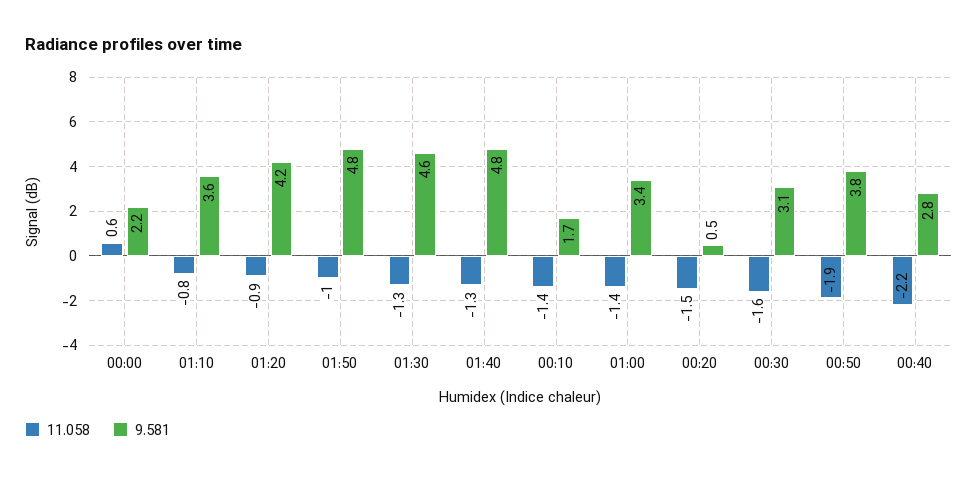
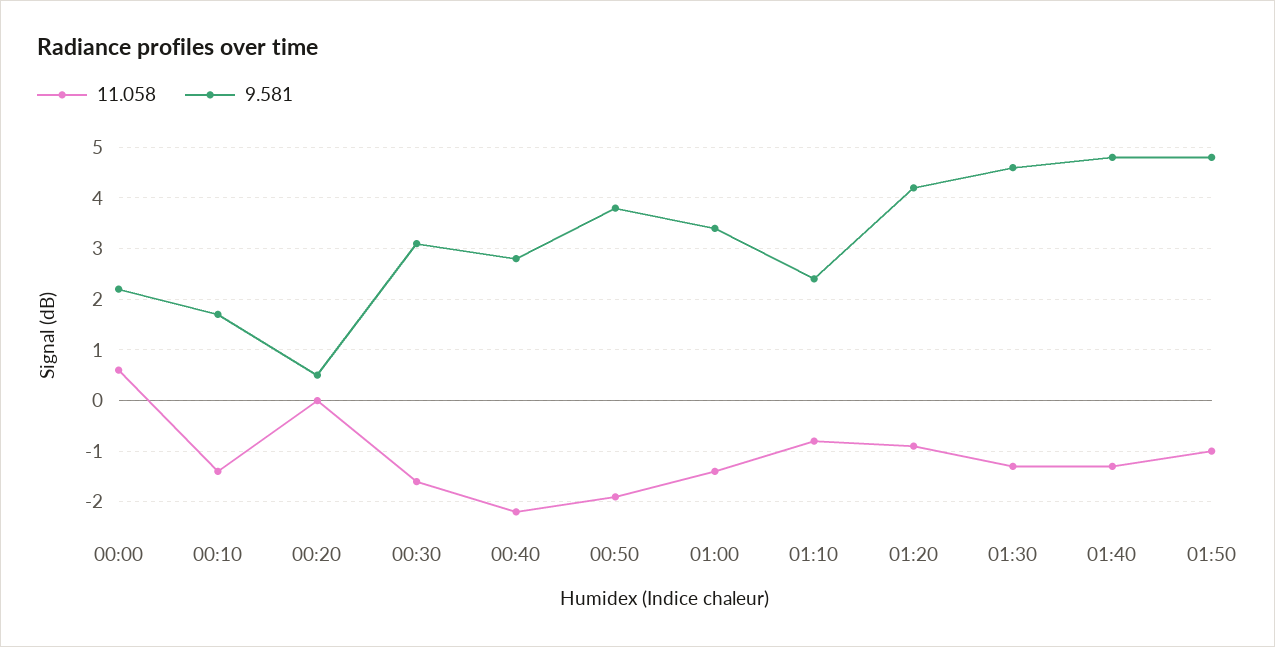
9.581, 01:10: 3.6 -> 2.5
11.058, 00:20: -1.5 -> 0

